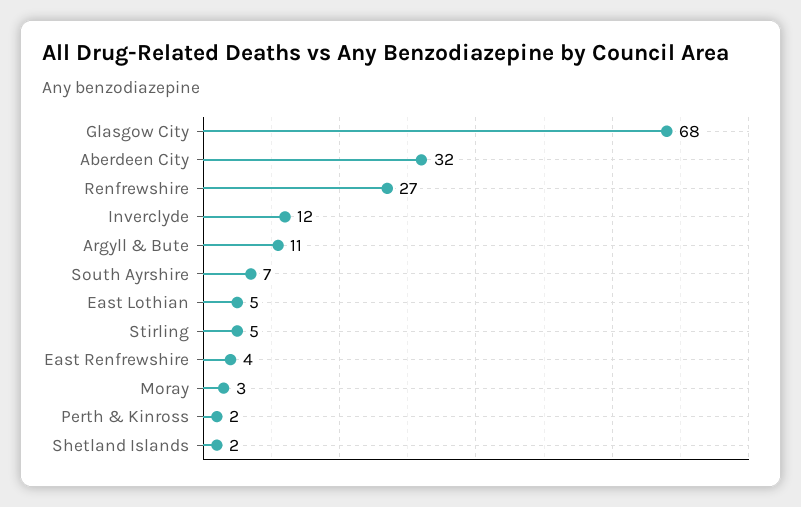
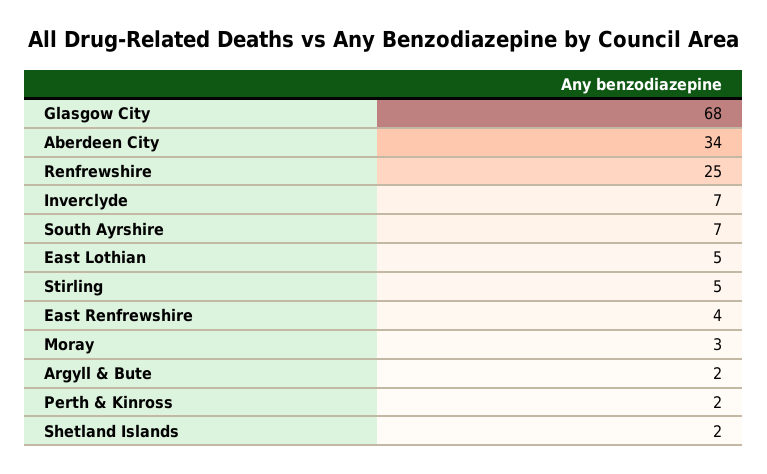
Aberdeen City: 32 -> 34
Renfrewshire: 27 -> 25
Inverclyde: 12 -> 7
Argyll & Bute: 11 -> 2

